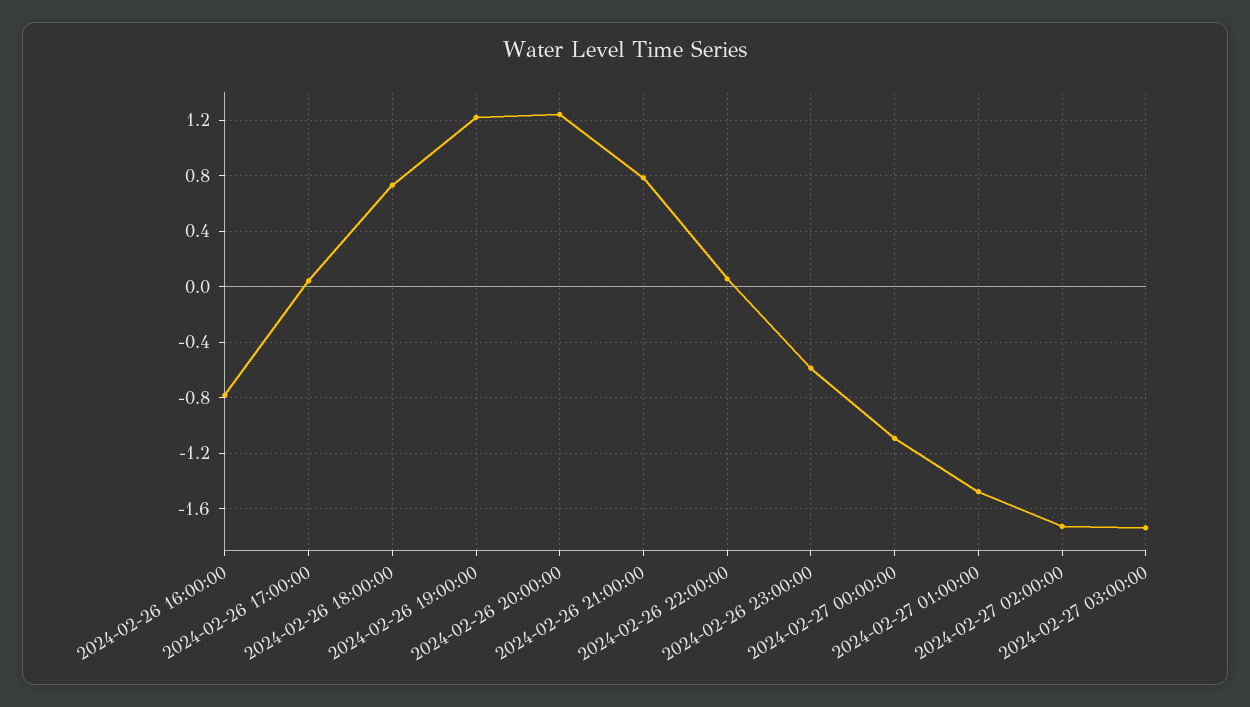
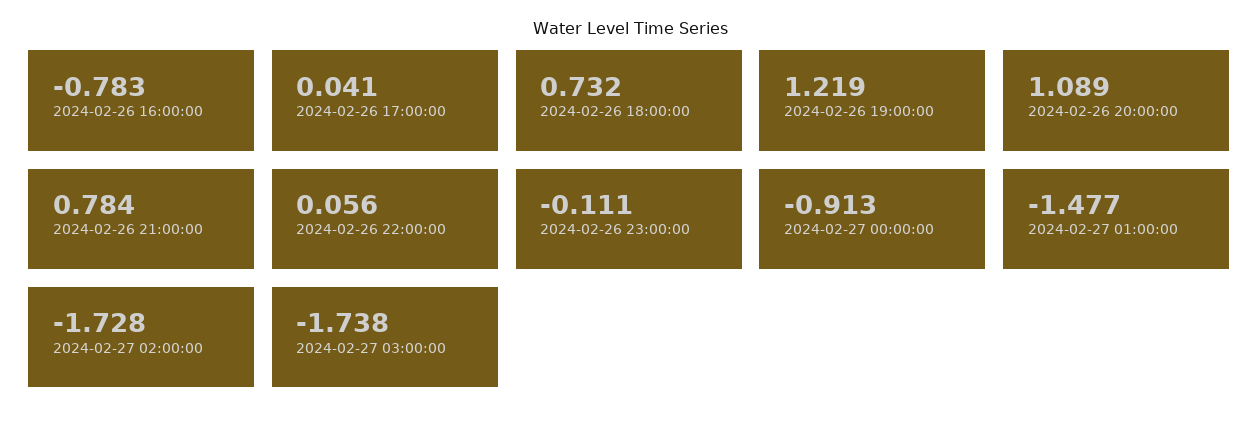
2024-02-26 20:00:00: 1.25 -> 1.089
2024-02-26 23:00:00: -0.6 -> -0.111
2024-02-27 00:00:00: -1.1 -> -0.913

